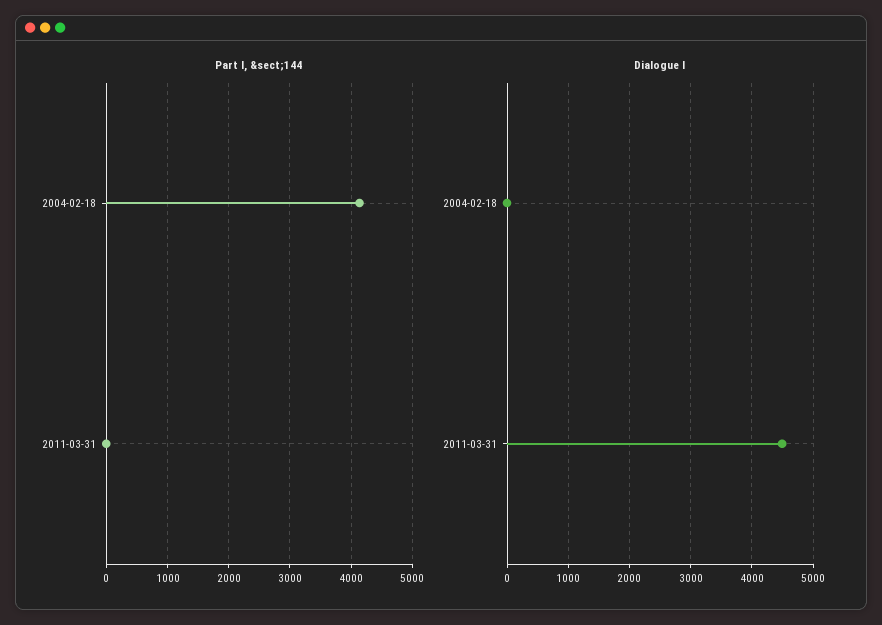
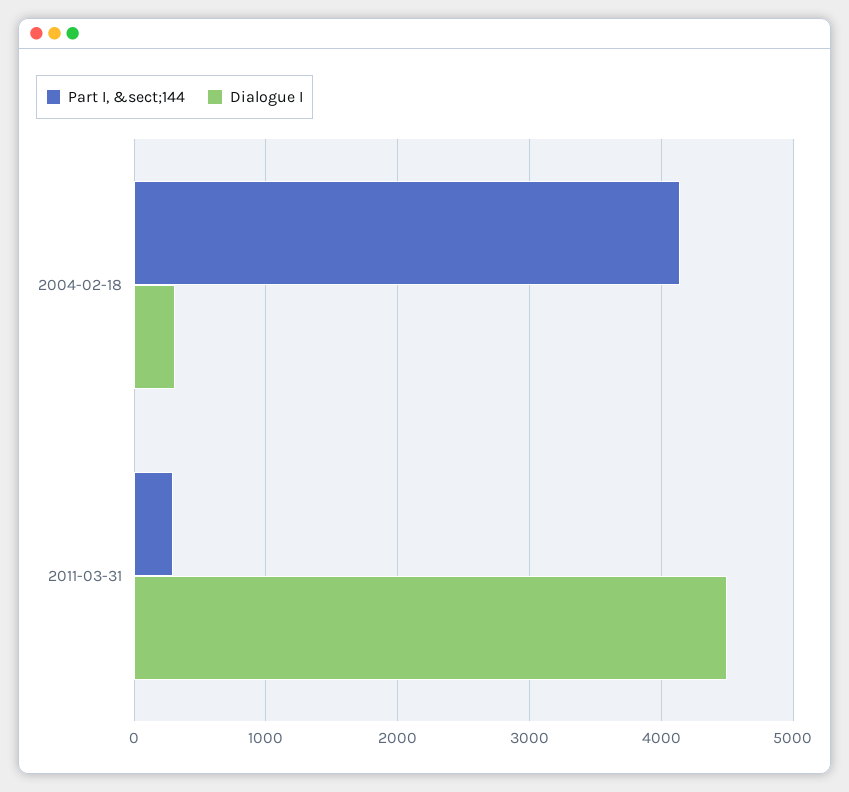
Part I, &sect;144, 2011-03-31: 0 -> 300
Dialogue I, 2004-02-18: 0 -> 300

